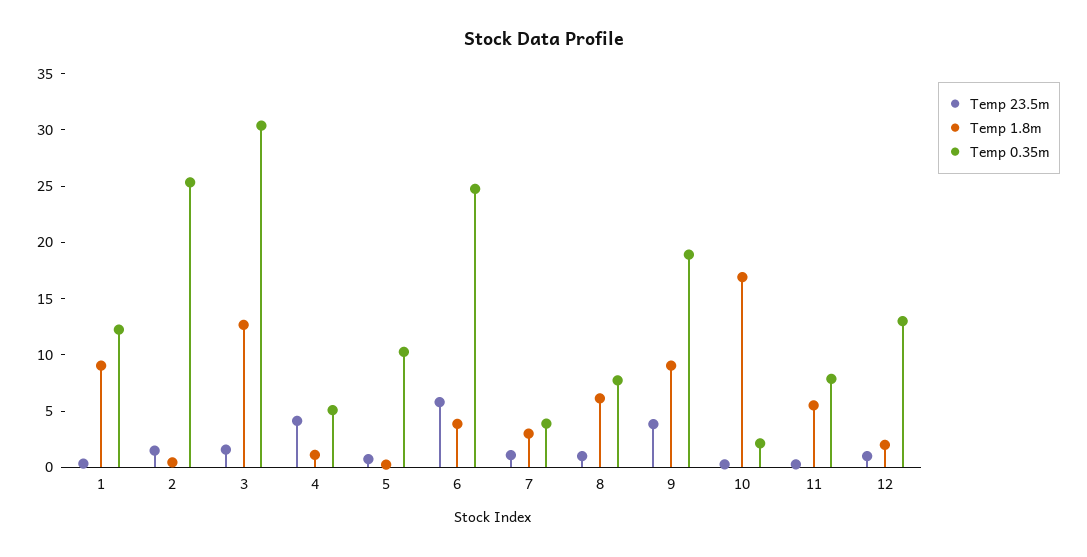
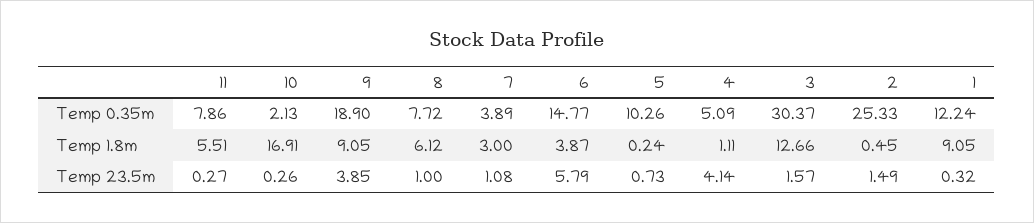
Temp 0.35m, 6: 25 -> 14.77
Temp 23.5m, 12: 1 -> none
Temp 1.8m, 12: 2 -> none
Temp 0.35m, 12: 13 -> none

